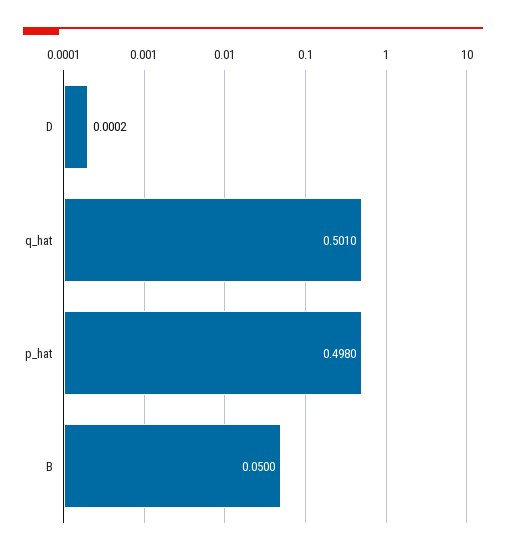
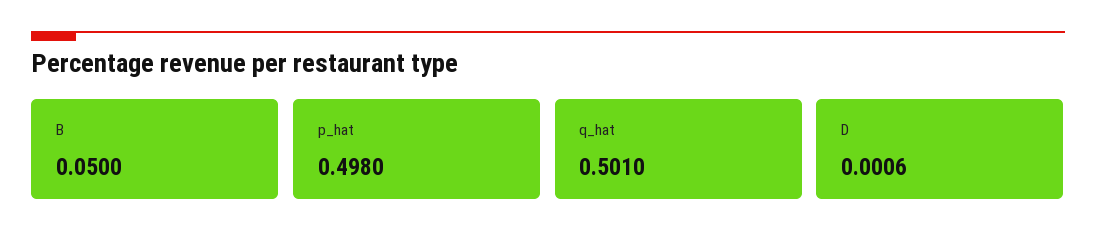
D: 0.0002 -> 0.0006

